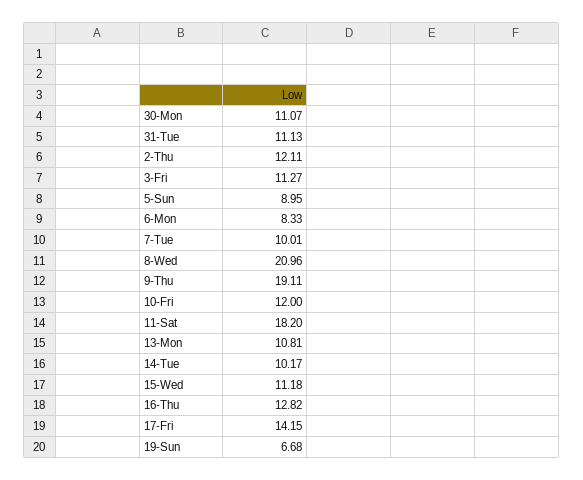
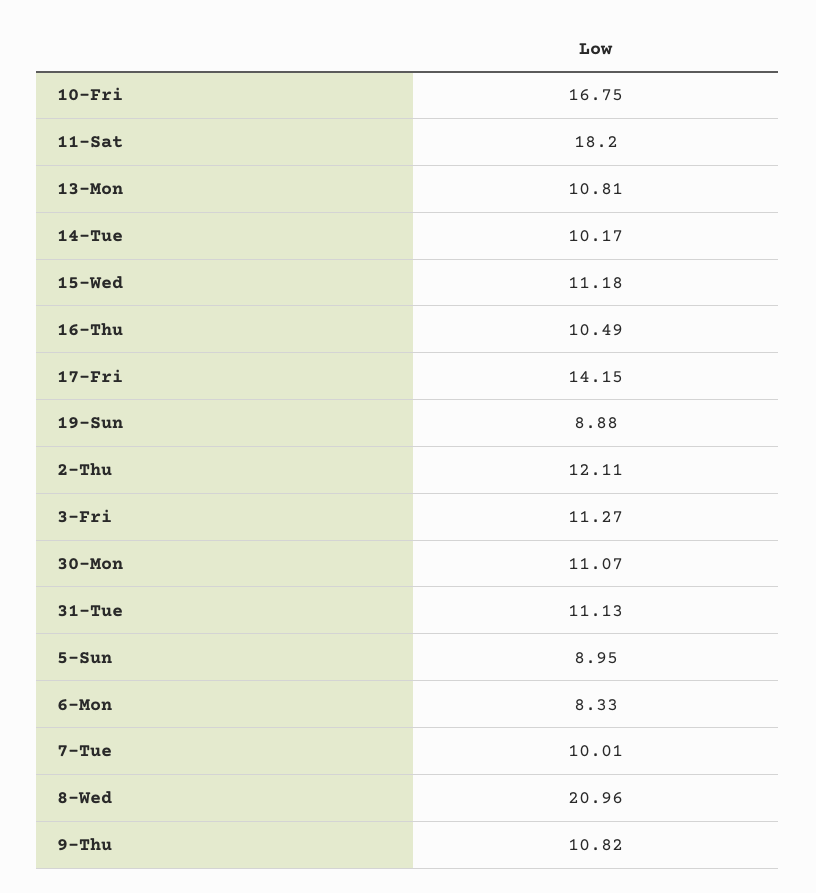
9-Thu: 19.11 -> 10.82
10-Fri: 12 -> 16.75
16-Thu: 12.82 -> 10.49
19-Sun: 6.68 -> 8.88

